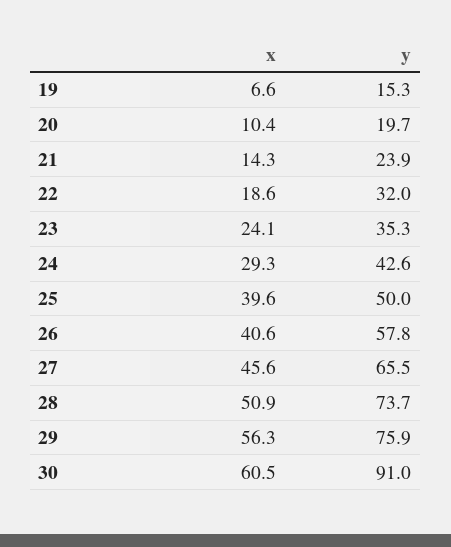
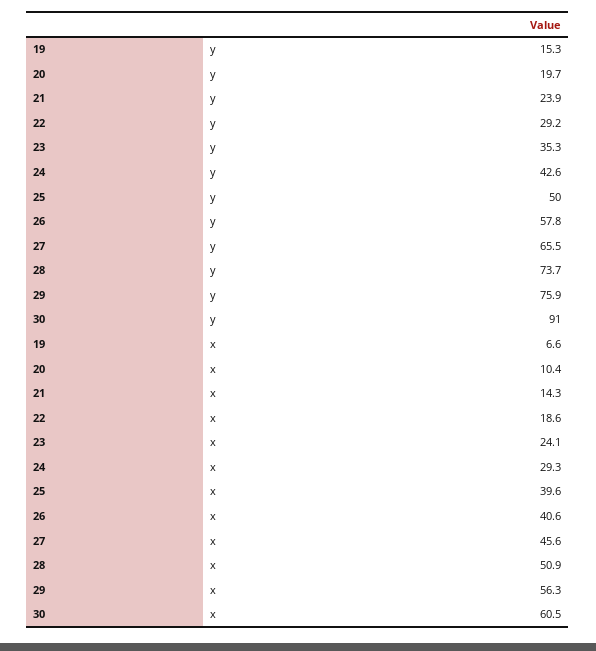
y, 22: 32 -> 29.2

